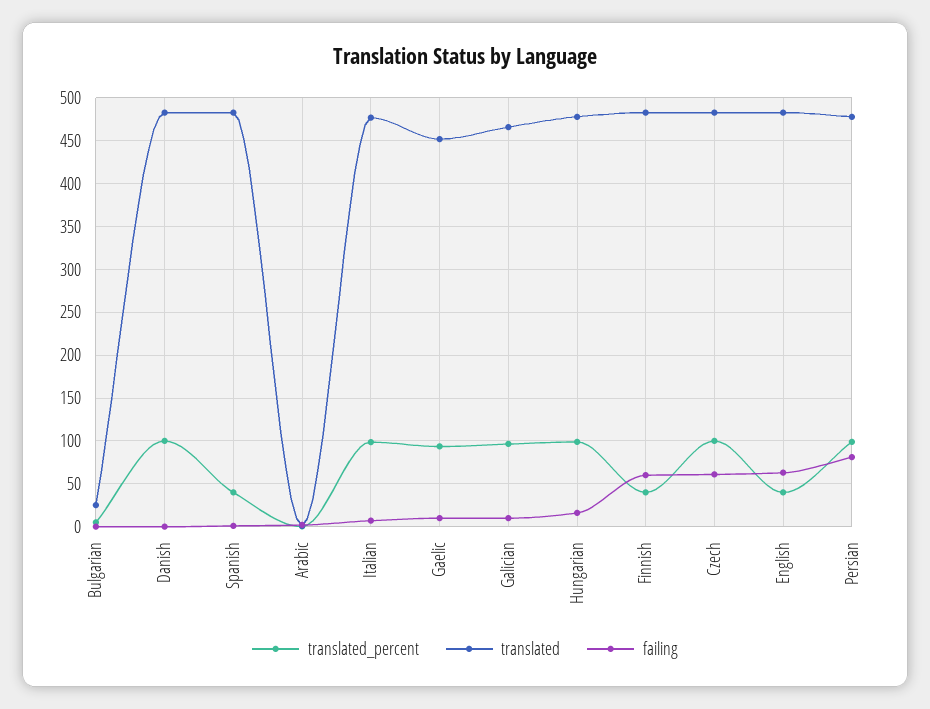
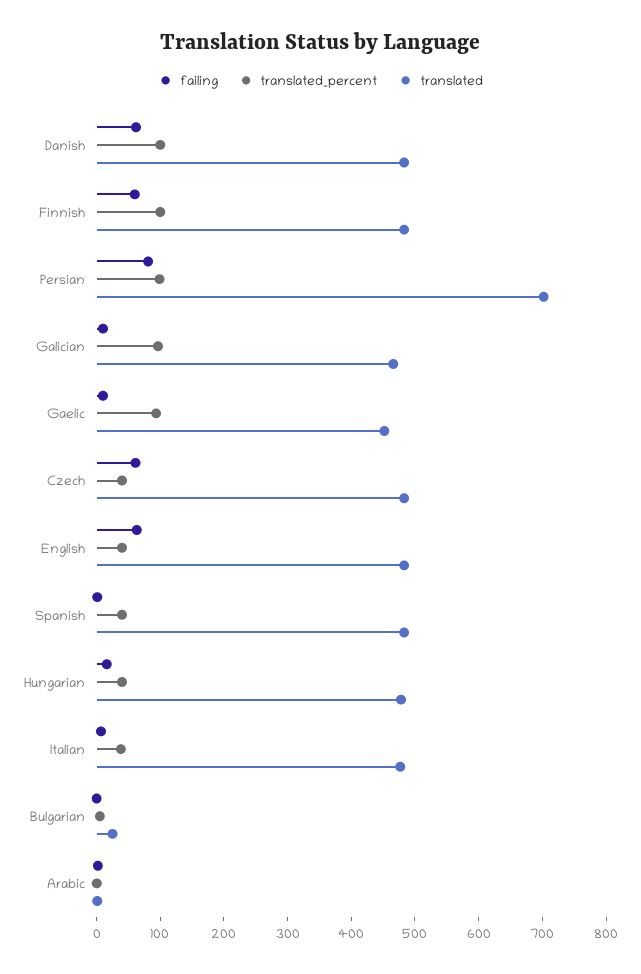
failing, Danish: 0 -> 60
translated_percent, Italian: 100 -> 40
translated_percent, Hungarian: 100 -> 40
translated_percent, Finnish: 40 -> 100
translated_percent, Czech: 100 -> 40
translated, Persian: 480 -> 700

